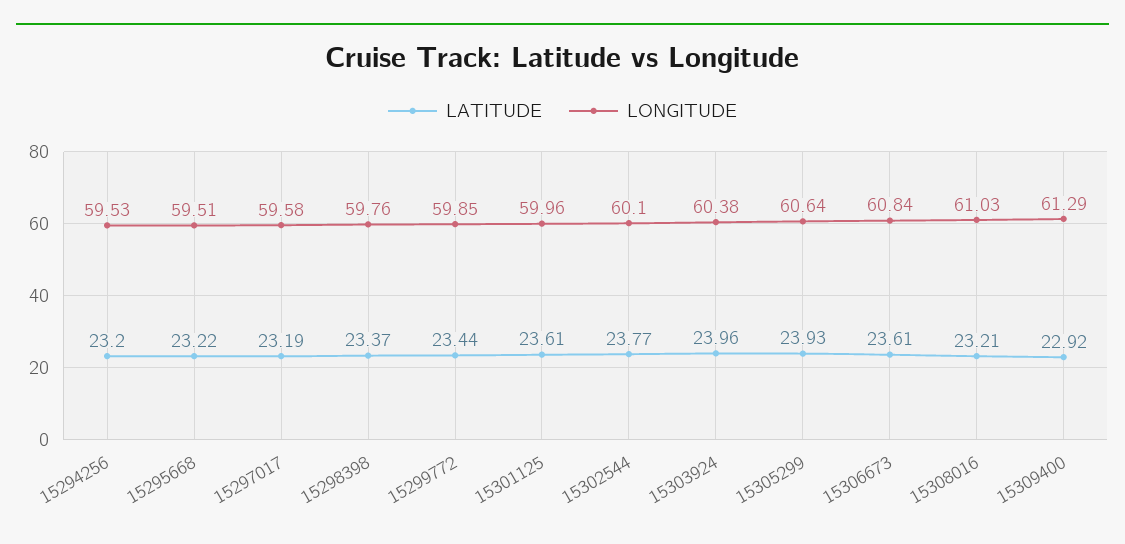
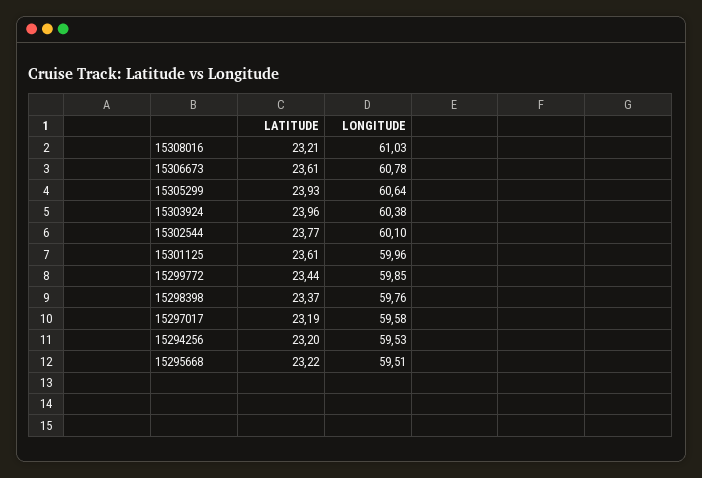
LONGITUDE, 15306673: 60.84 -> 60.78
LATITUDE, 15309400: 22.92 -> none
LONGITUDE, 15309400: 61.29 -> none

